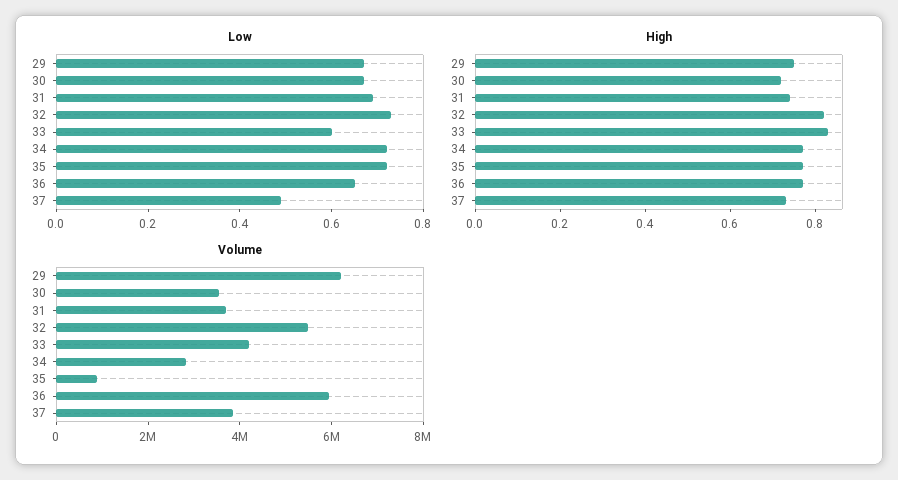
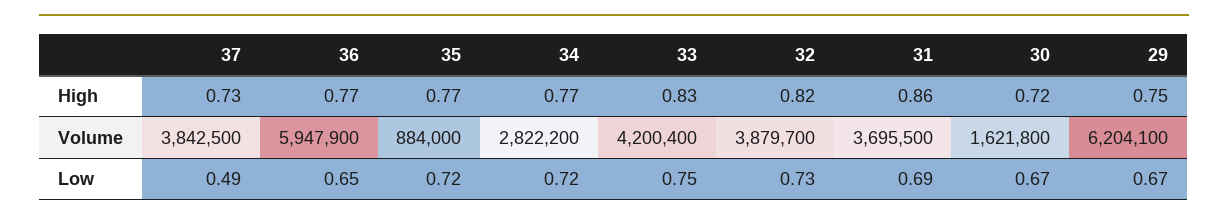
Low, 33: 0.6 -> 0.75
High, 31: 0.75 -> 0.86
Volume, 30: 3500000 -> 1621800
Volume, 32: 5500000 -> 3879700

